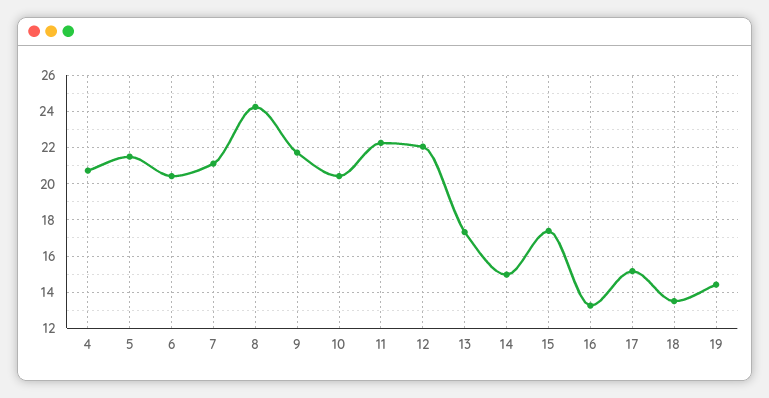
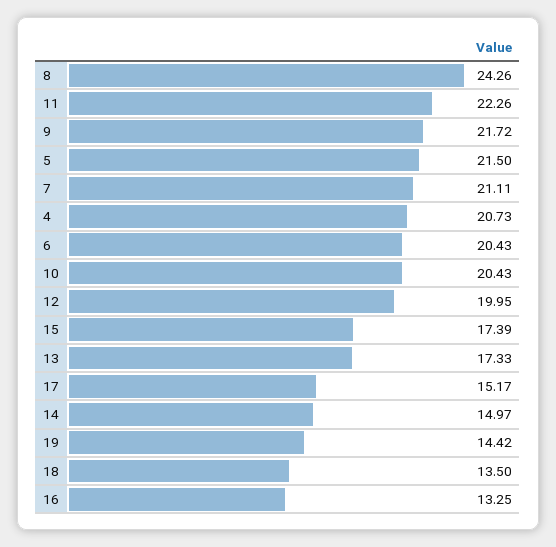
12: 22 -> 19.95

